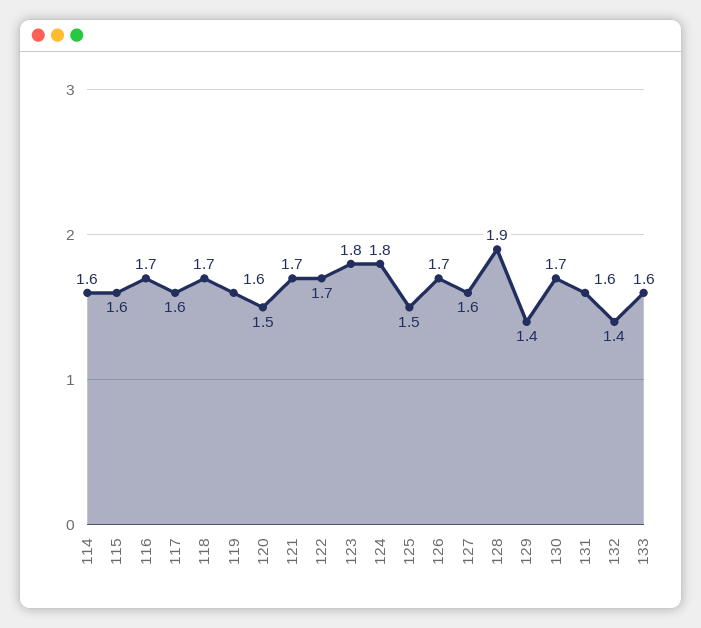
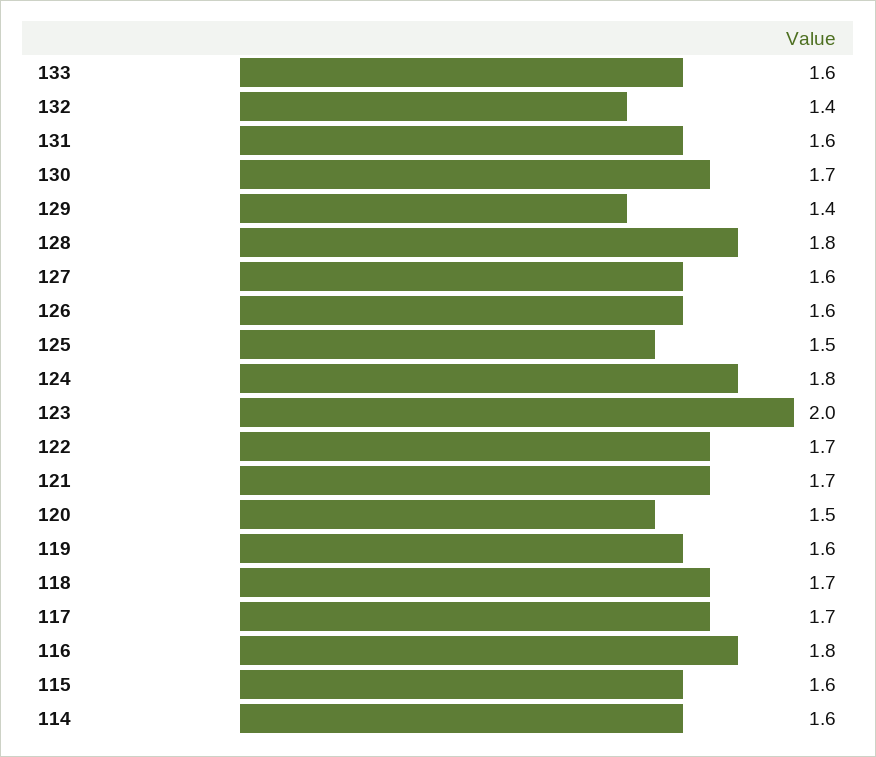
116: 1.7 -> 1.8
117: 1.6 -> 1.7
123: 1.8 -> 2
126: 1.7 -> 1.6
128: 1.9 -> 1.8

